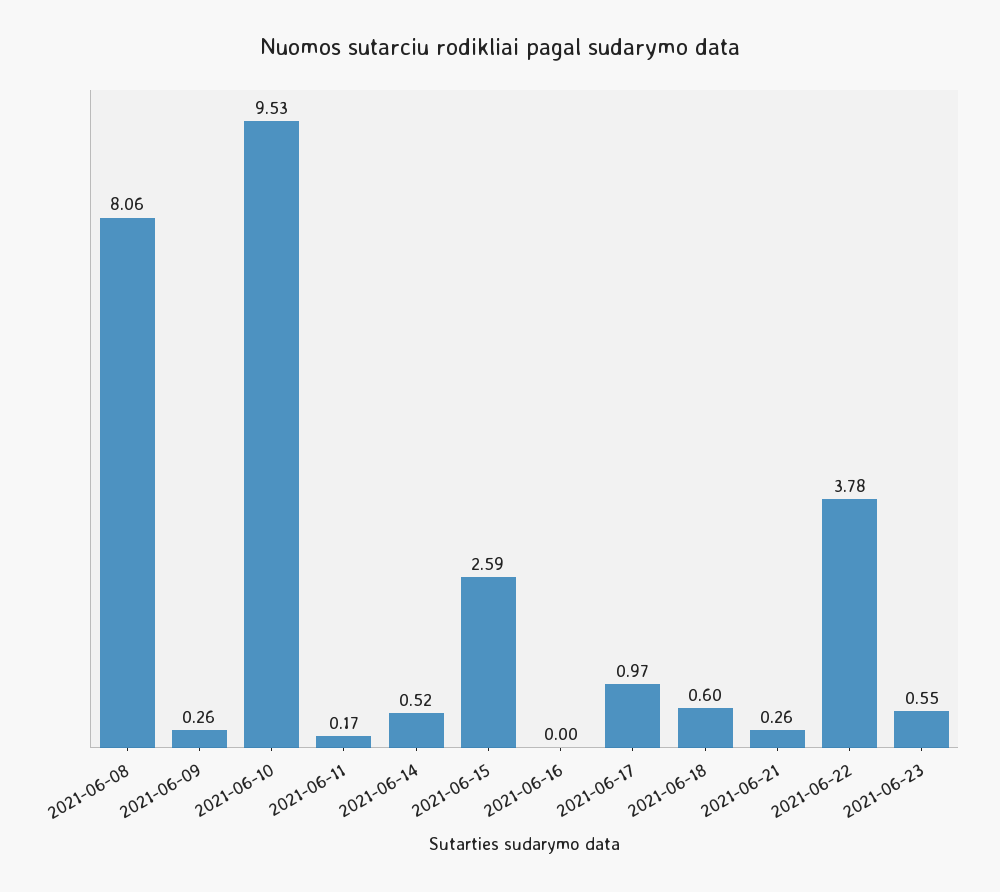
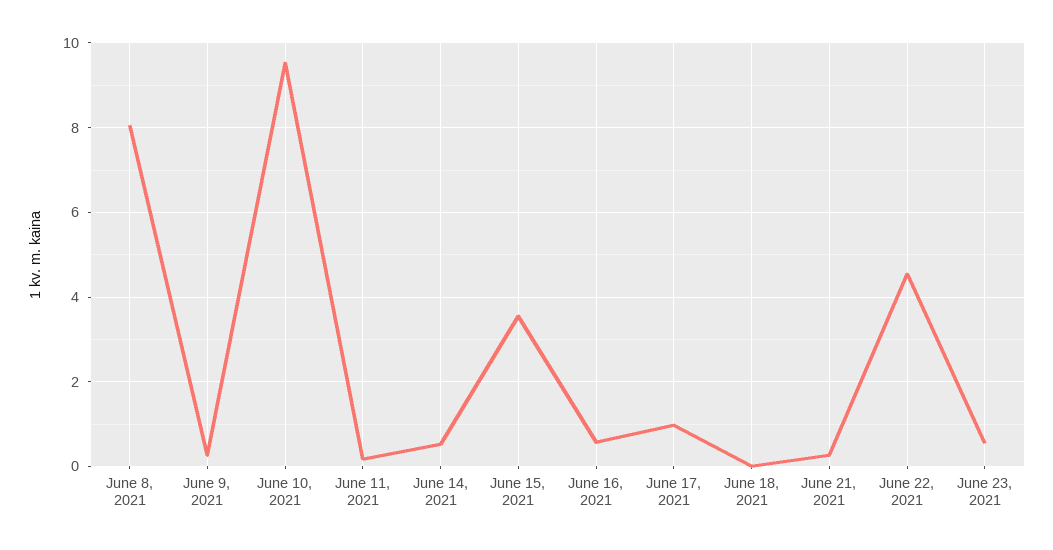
2021-06-15: 2.59 -> 3.6
2021-06-16: 0 -> 0.6
2021-06-18: 0.6 -> 0
2021-06-22: 3.78 -> 4.6

